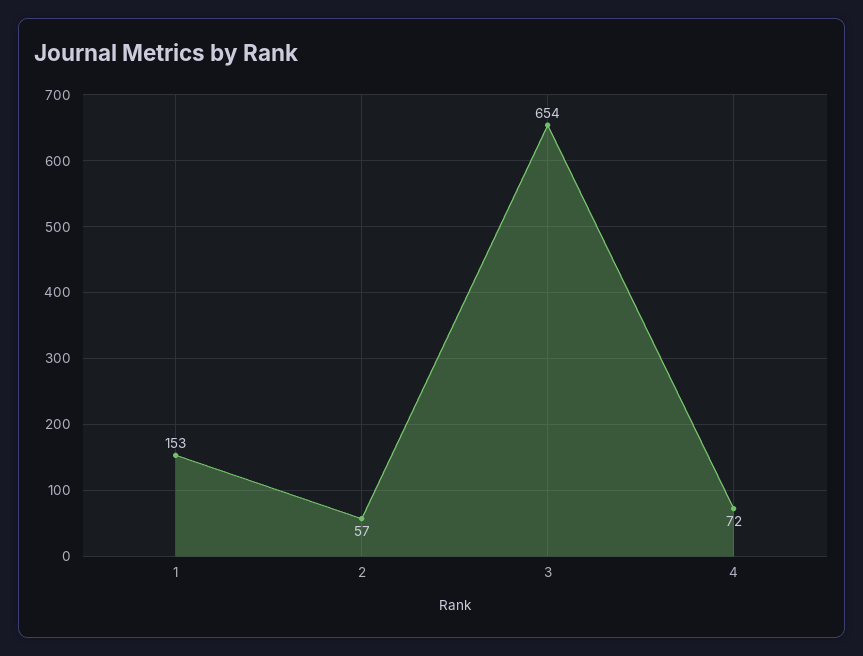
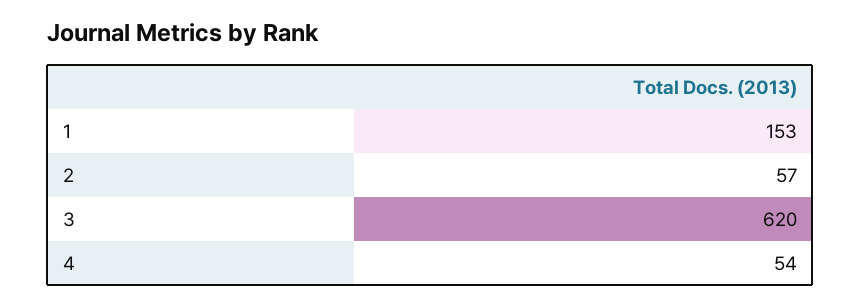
3: 654 -> 620
4: 72 -> 54

